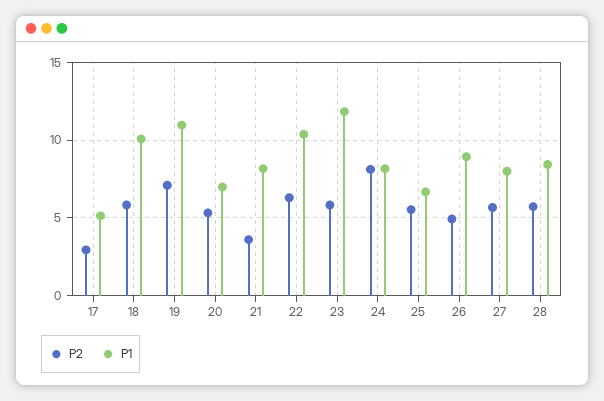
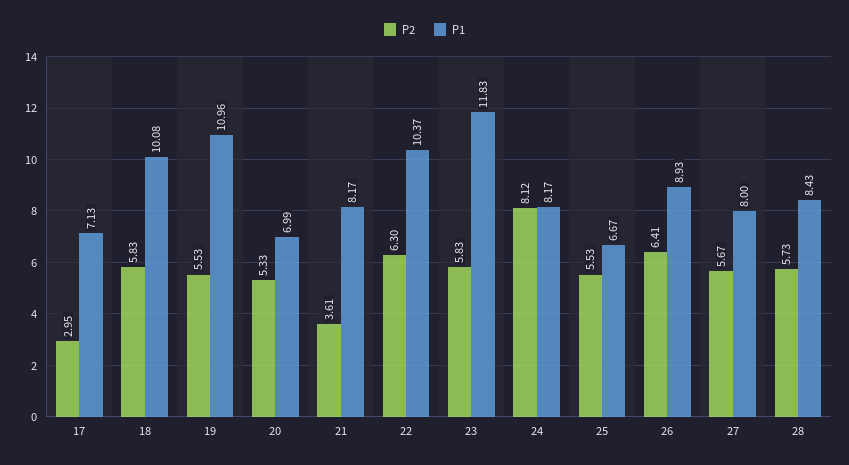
P1, 17: 5 -> 7.13
P2, 19: 7 -> 5.53
P2, 26: 5 -> 6.41

